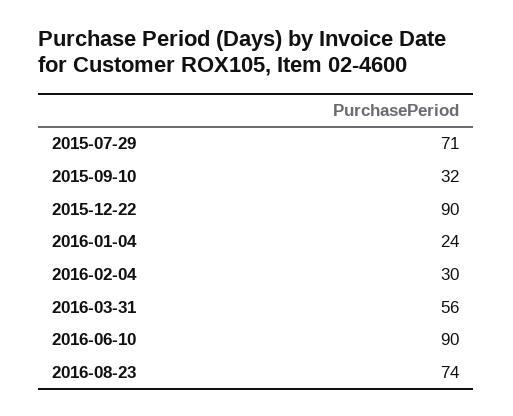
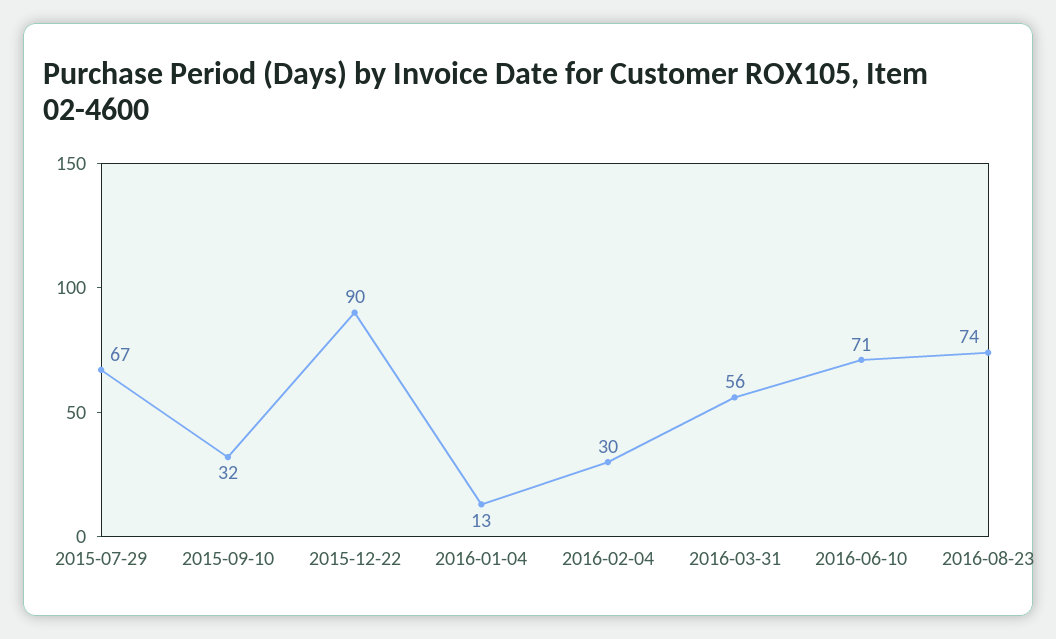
2015-07-29: 71 -> 67
2016-01-04: 24 -> 13
2016-06-10: 90 -> 71

